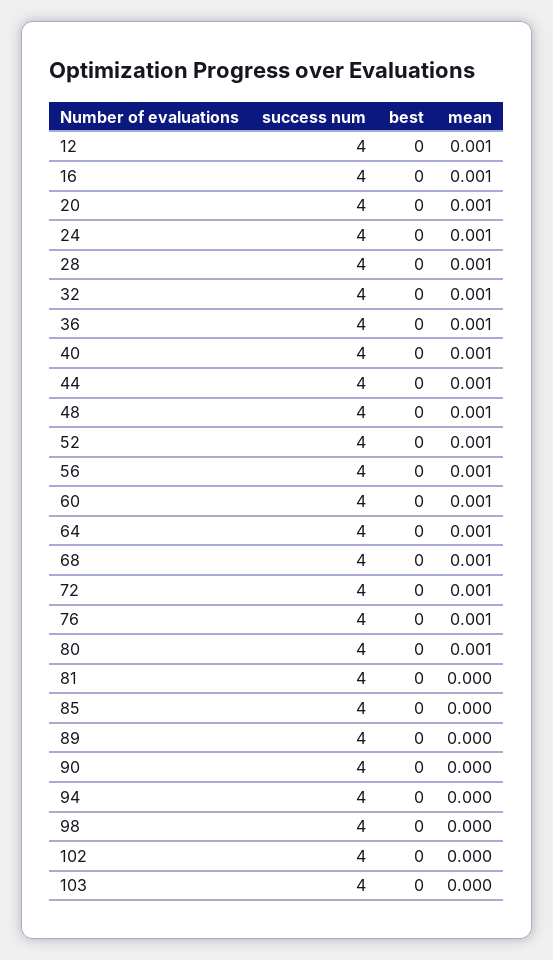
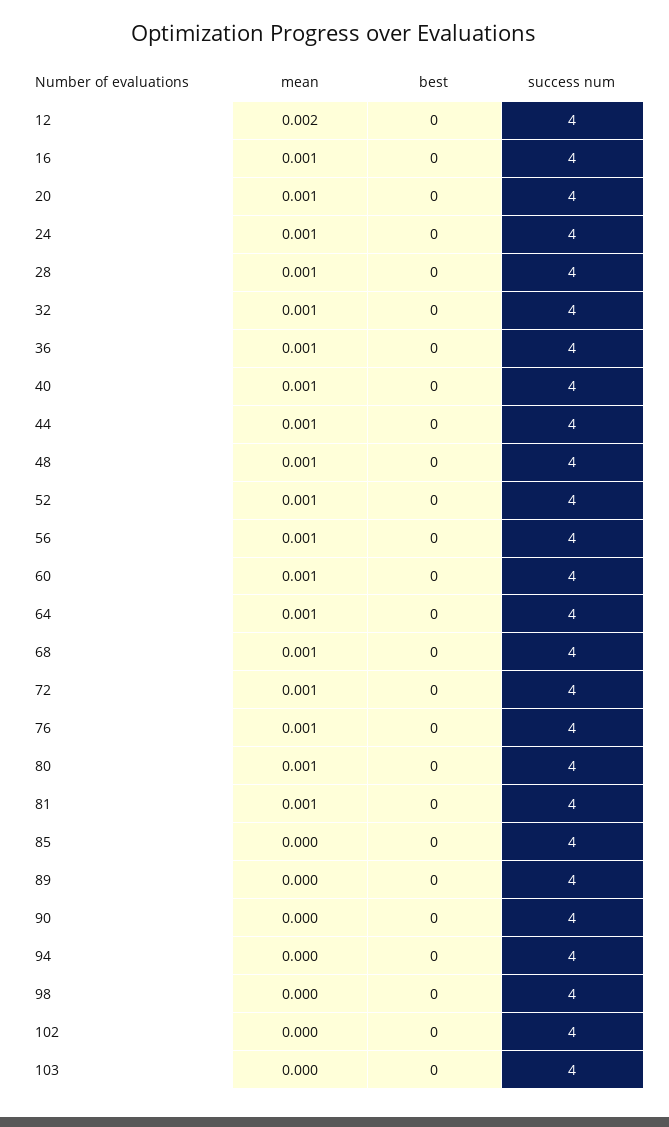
mean, 12: 0.001 -> 0.002
mean, 81: 0 -> 0.001

